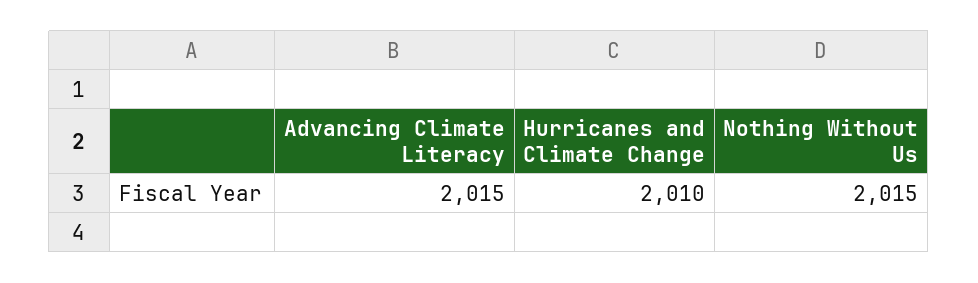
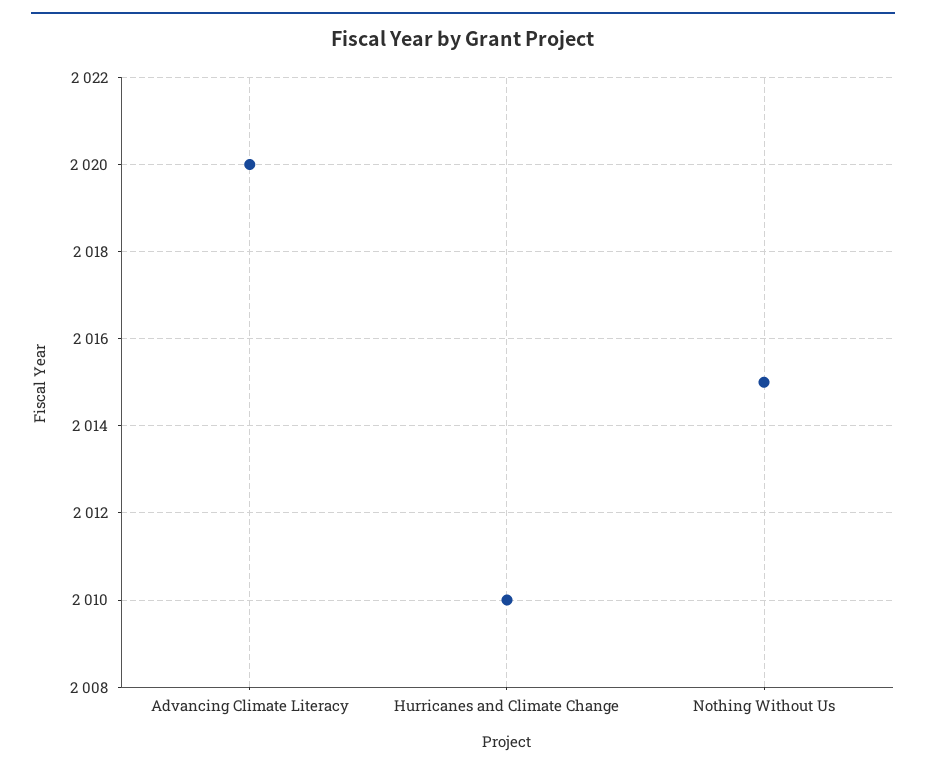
Advancing Climate Literacy: 2015 -> 2020

